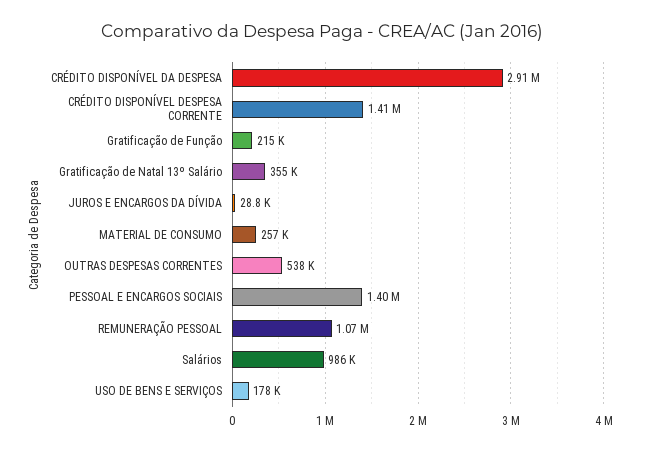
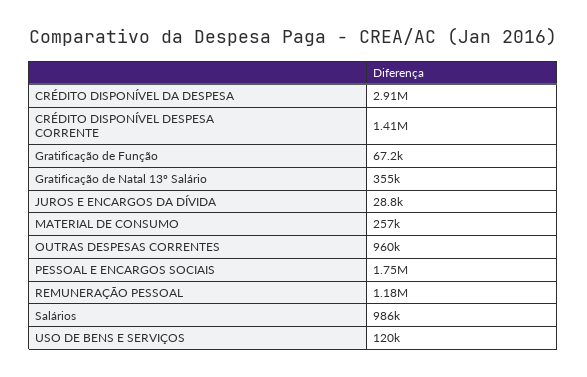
Gratificação de Função: 215000 -> 67200
OUTRAS DESPESAS CORRENTES: 538000 -> 960000
PESSOAL E ENCARGOS SOCIAIS: 1400000 -> 1750000
REMUNERAÇÃO PESSOAL: 1070000 -> 1180000
USO DE BENS E SERVIÇOS: 178000 -> 120000

